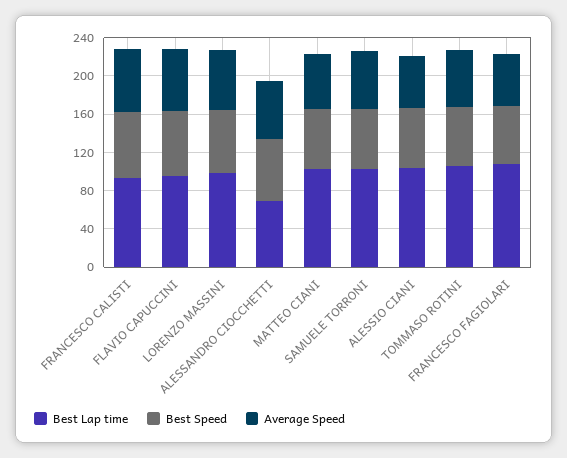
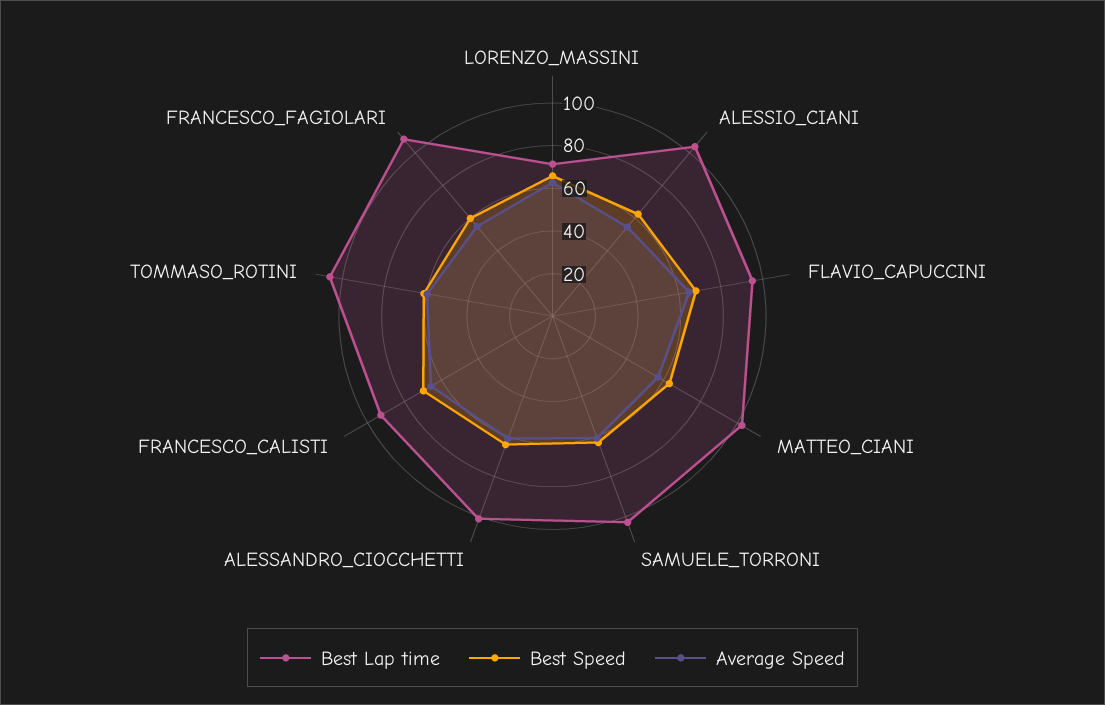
Best Lap time, LORENZO MASSINI: 100 -> 70
Best Lap time, ALESSANDRO CIOCCHETTI: 70 -> 100

